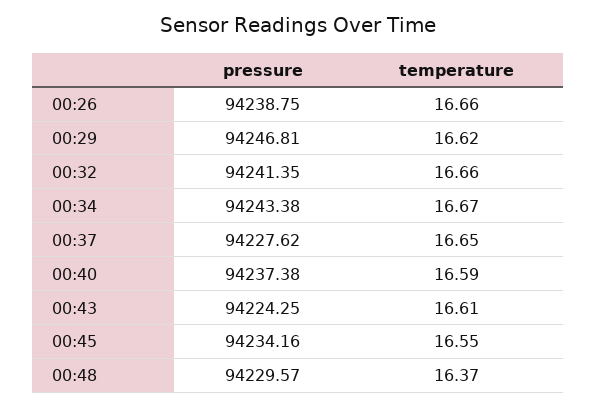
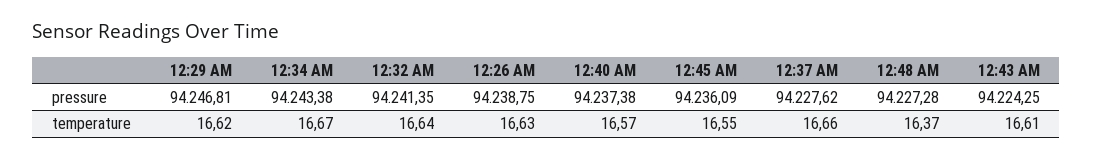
temperature, 00:26: 16.66 -> 16.63
temperature, 00:32: 16.66 -> 16.64
temperature, 00:37: 16.65 -> 16.66
temperature, 00:40: 16.59 -> 16.57
pressure, 00:45: 94234.16 -> 94236.09
pressure, 00:48: 94229.57 -> 94227.28

